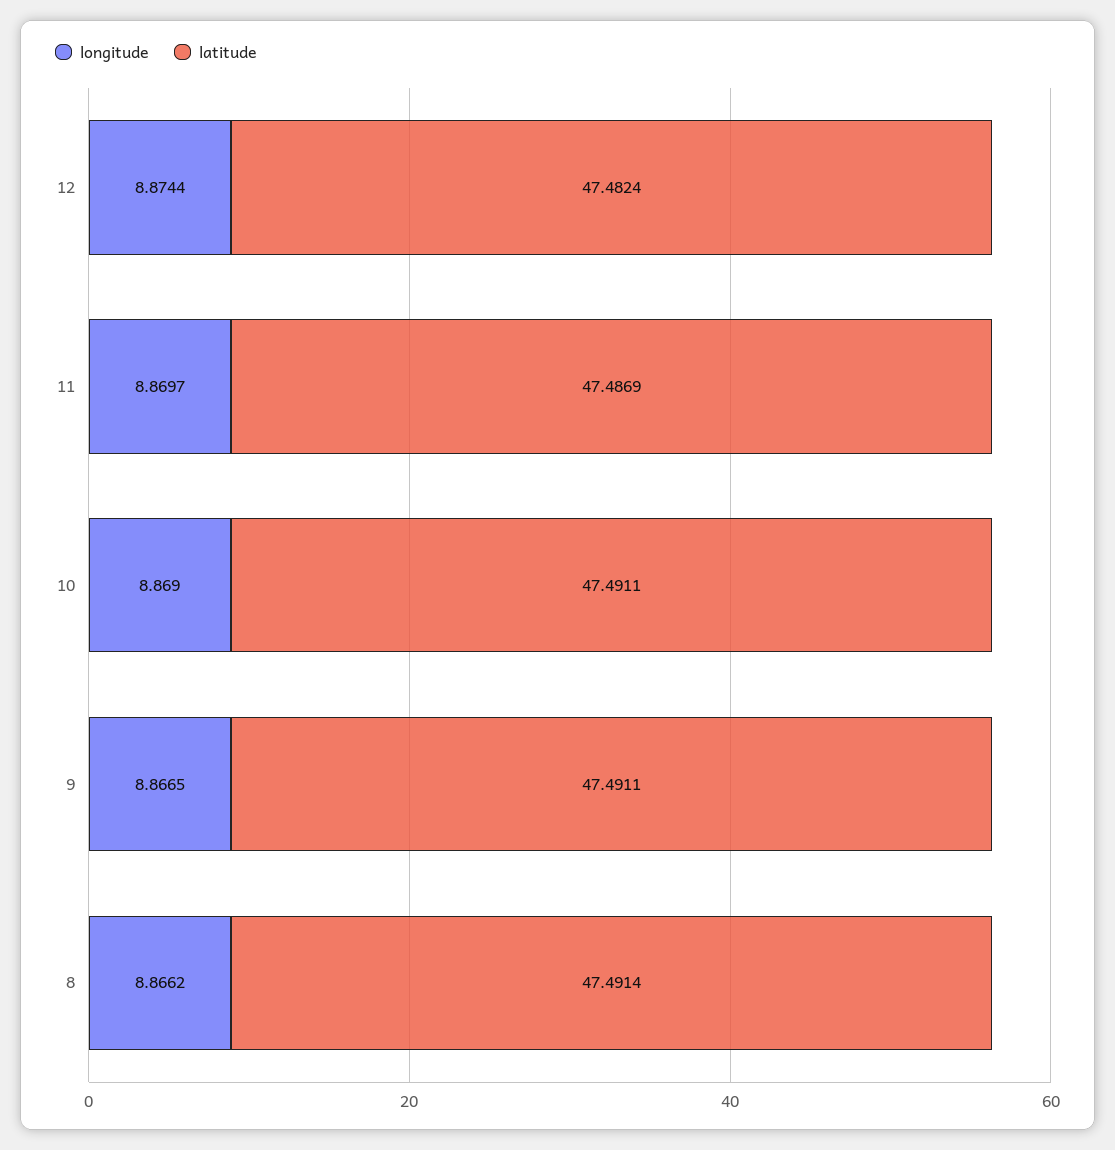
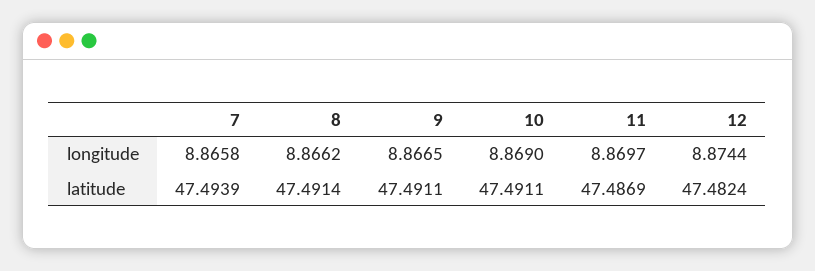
longitude, 7: none -> 8.8658
latitude, 7: none -> 47.4939

